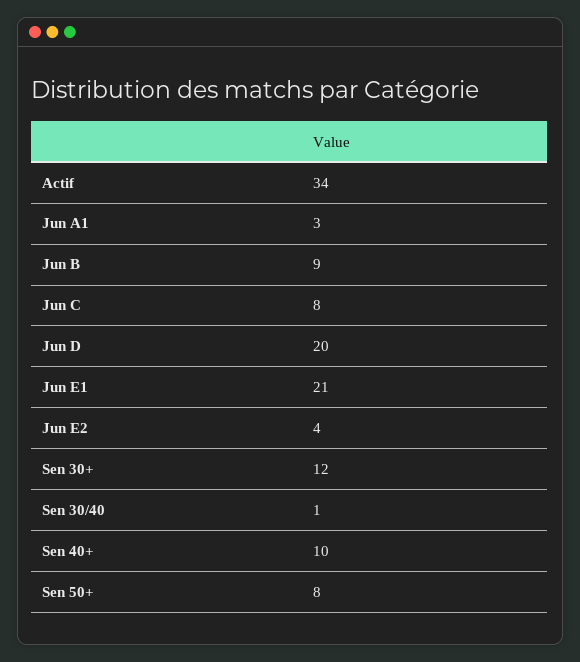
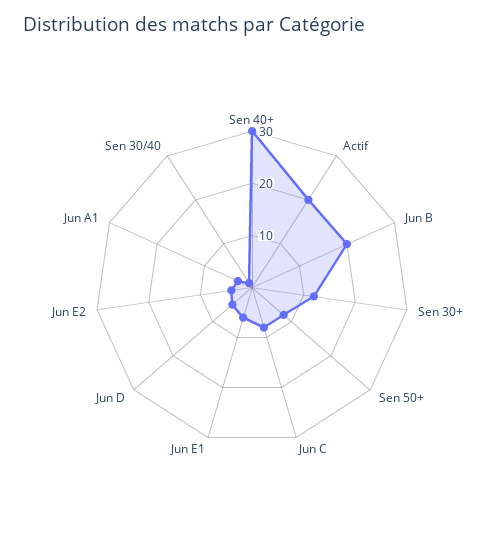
Actif: 34 -> 20
Jun B: 9 -> 20
Jun D: 20 -> 5
Jun E1: 21 -> 5
Sen 40+: 10 -> 30

